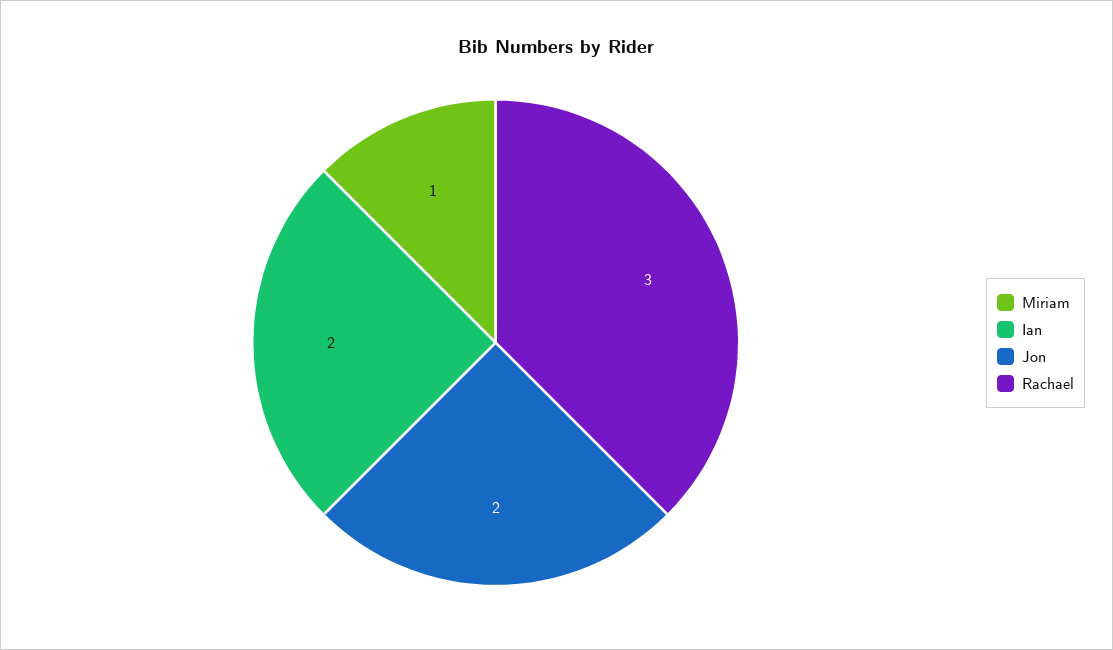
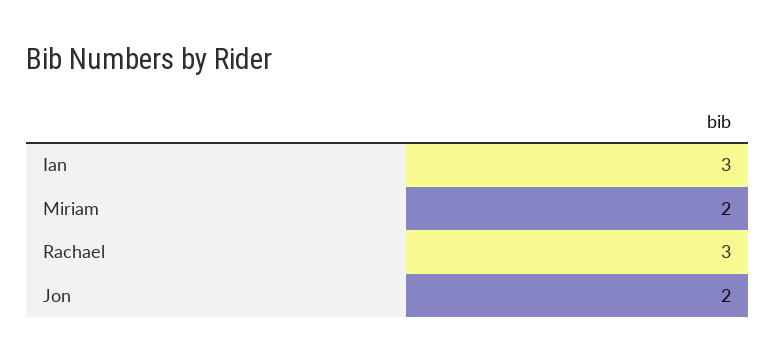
Miriam: 1 -> 2
Ian: 2 -> 3

